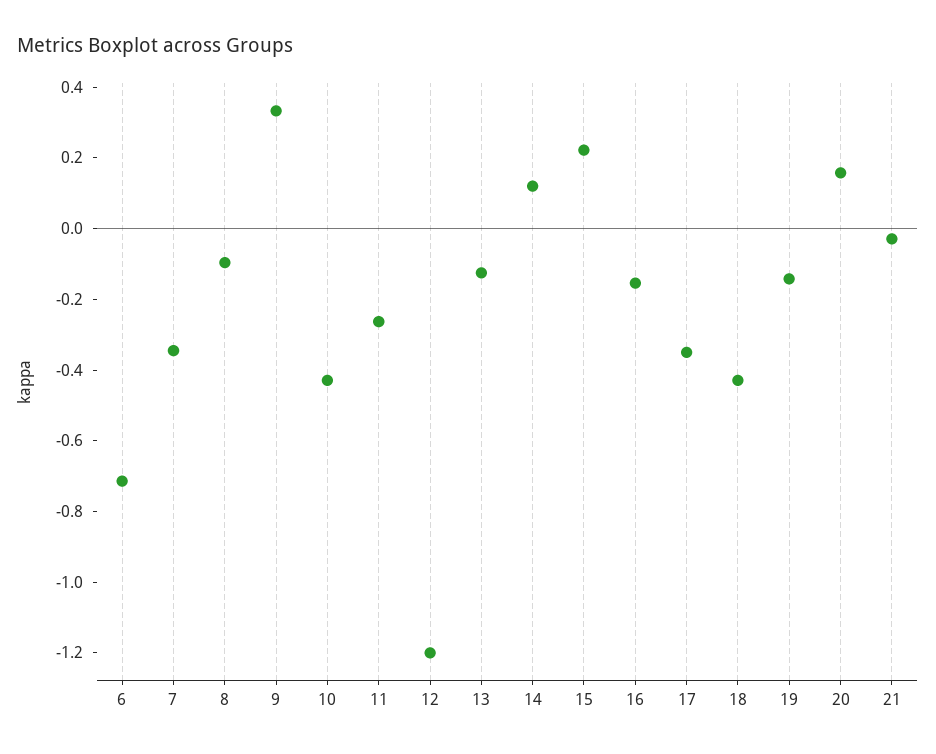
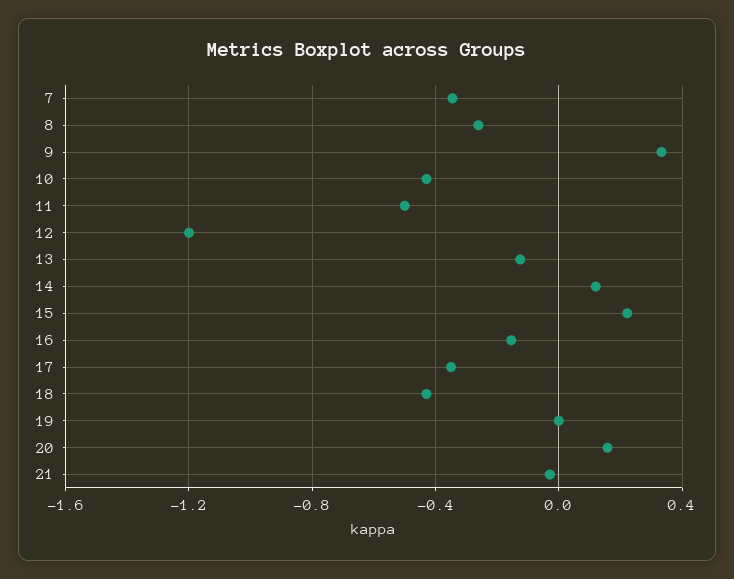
6: -0.7 -> none
8: -0.1 -> -0.25
11: -0.25 -> -0.5
19: -0.15 -> 0

